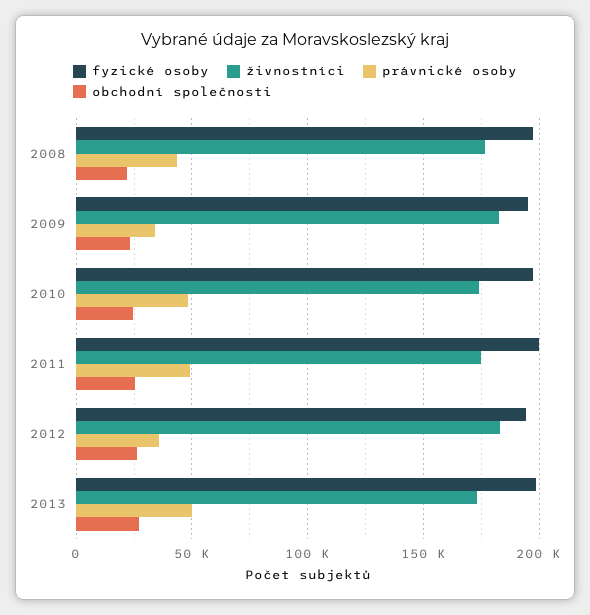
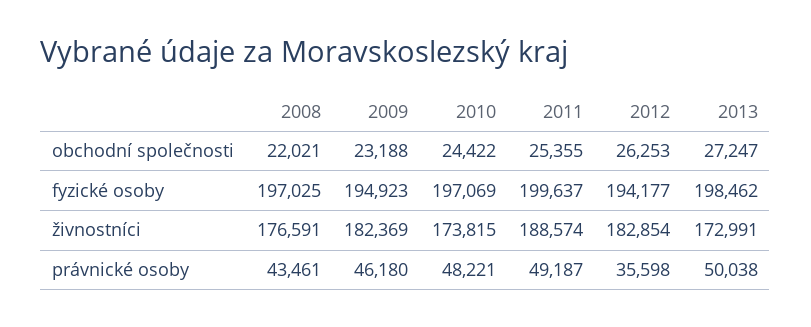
právnické osoby, 2009: 35000 -> 46180
živnostníci, 2011: 175000 -> 188574

